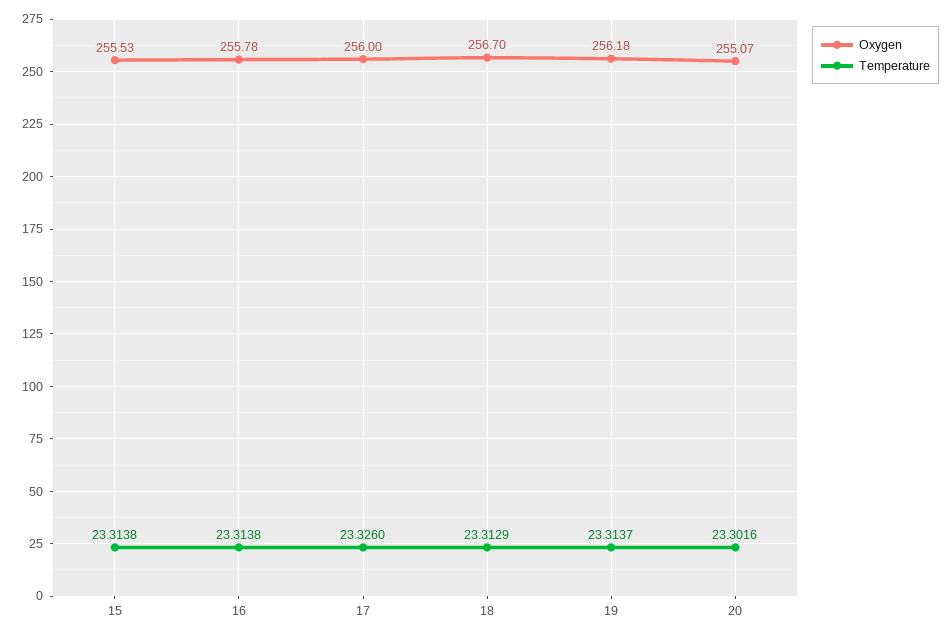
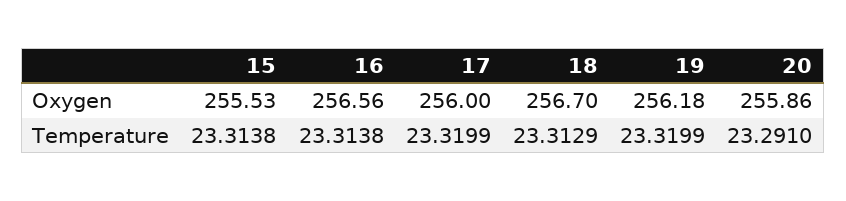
Oxygen, 16: 255.78 -> 256.56
Temperature, 17: 23.326 -> 23.3199
Temperature, 19: 23.3137 -> 23.3199
Oxygen, 20: 255.07 -> 255.86
Temperature, 20: 23.3016 -> 23.291

